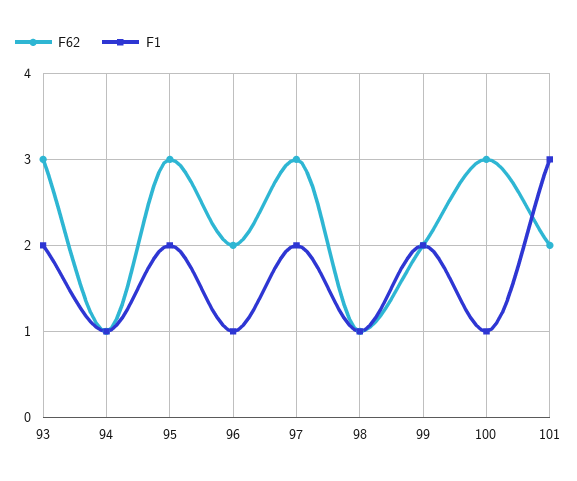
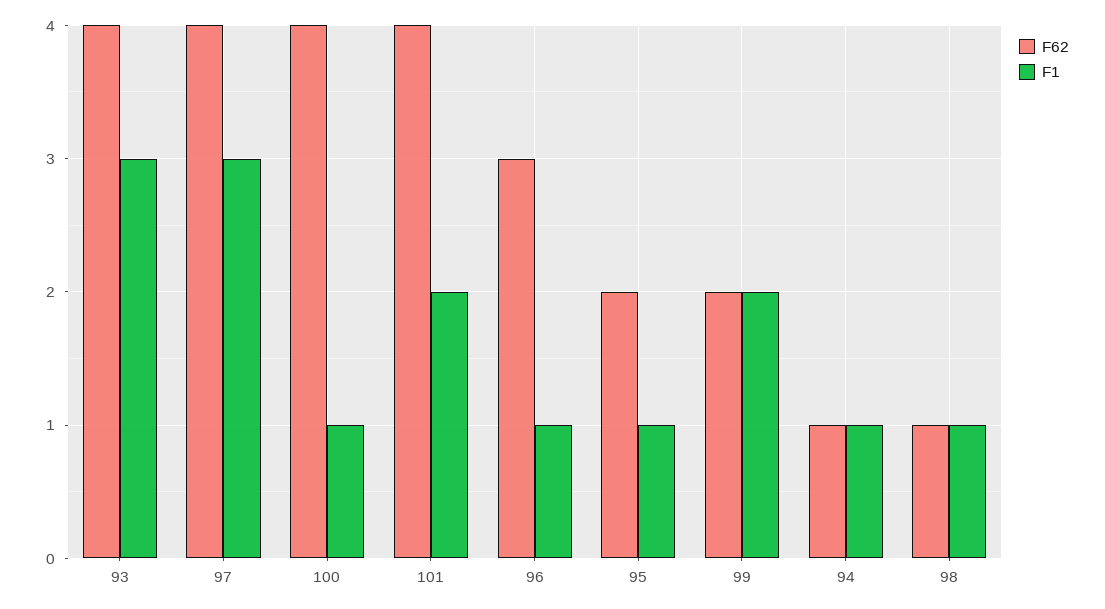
F62, 93: 3 -> 4
F1, 93: 2 -> 3
F62, 95: 3 -> 2
F1, 95: 2 -> 1
F62, 96: 2 -> 3
F62, 97: 3 -> 4
F1, 97: 2 -> 3
F62, 100: 3 -> 4
F62, 101: 2 -> 4
F1, 101: 3 -> 2

